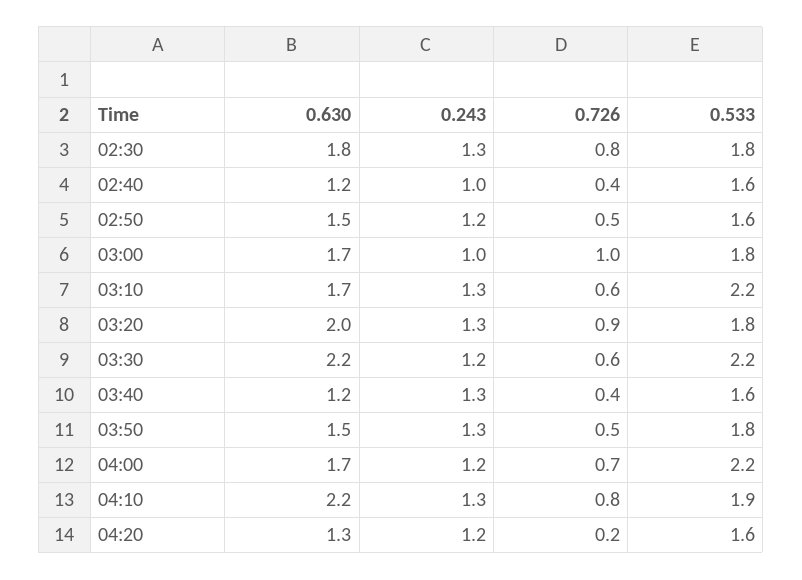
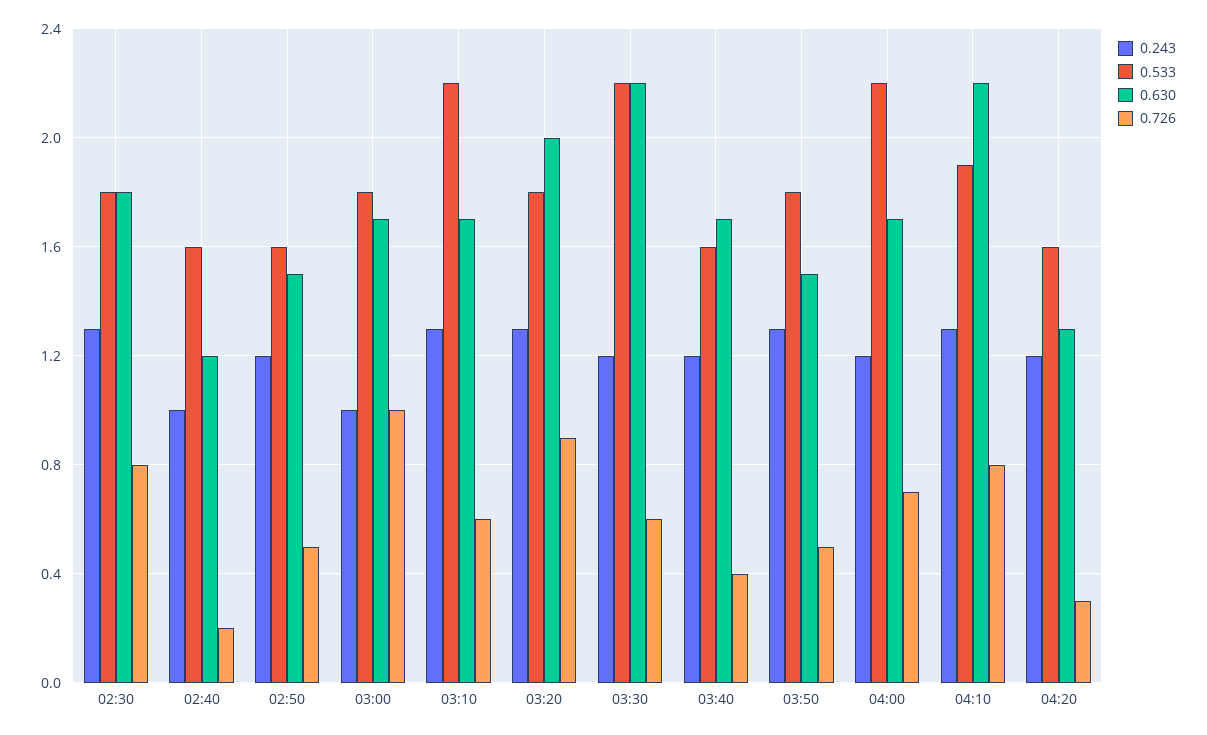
0.726, 02:40: 0.4 -> 0.2
0.630, 03:40: 1.2 -> 1.7
0.243, 03:40: 1.3 -> 1.2
0.726, 04:20: 0.2 -> 0.3

